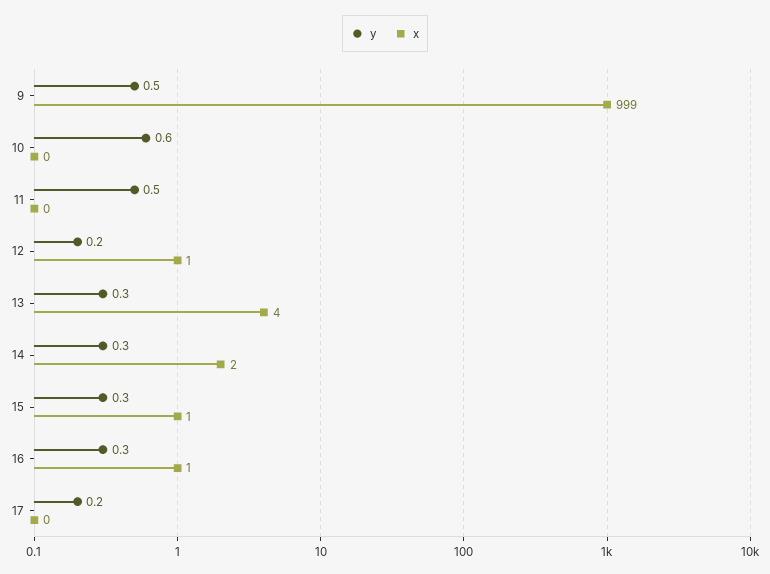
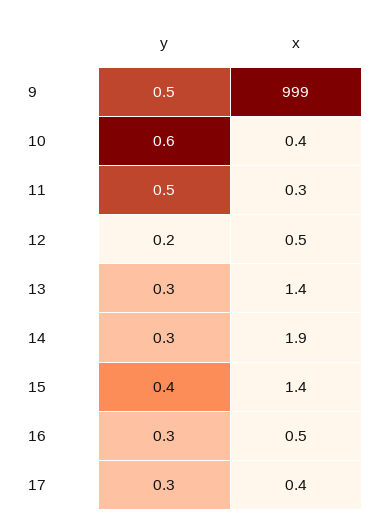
x, 13: 4 -> 1.4
y, 15: 0.3 -> 0.4
y, 17: 0.2 -> 0.3

